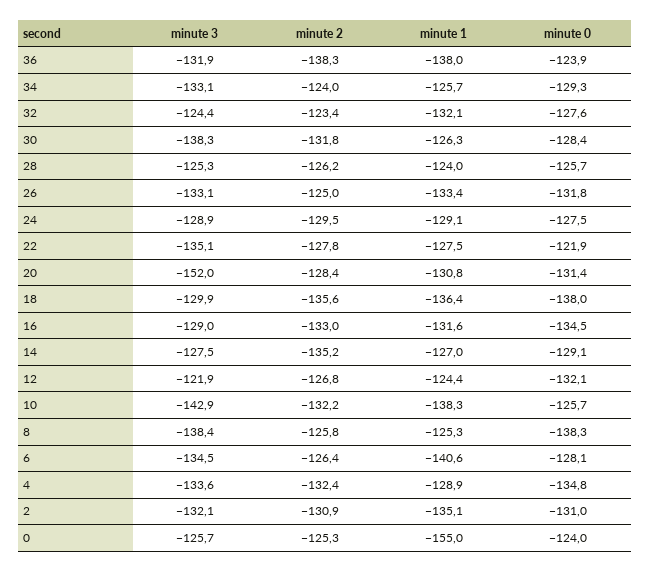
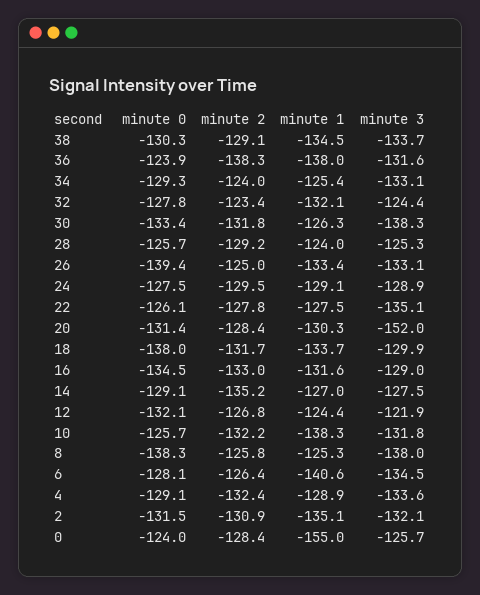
minute 3, 36: -131.9 -> -131.6
minute 1, 34: -125.7 -> -125.4
minute 0, 32: -127.6 -> -127.8
minute 0, 30: -128.4 -> -133.4
minute 2, 28: -126.2 -> -129.2
minute 0, 26: -131.8 -> -139.4
minute 0, 22: -121.9 -> -126.1
minute 1, 20: -130.8 -> -130.3
minute 2, 18: -135.6 -> -131.7
minute 1, 18: -136.4 -> -133.7
minute 3, 10: -142.9 -> -131.8
minute 3, 8: -138.4 -> -138
minute 0, 4: -134.8 -> -129.1
minute 0, 2: -131 -> -131.5
minute 2, 0: -125.3 -> -128.4
minute 0, 38: none -> -130.3
minute 2, 38: none -> -129.1
minute 1, 38: none -> -134.5
minute 3, 38: none -> -133.7

